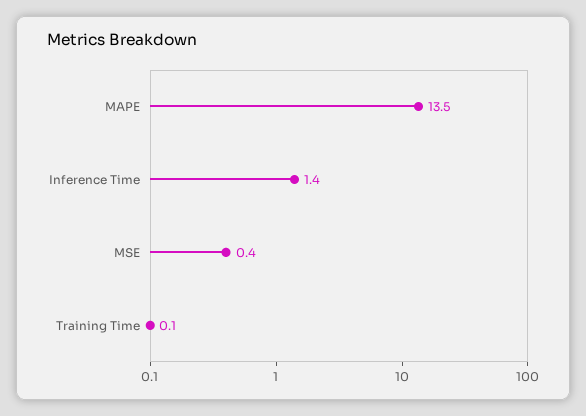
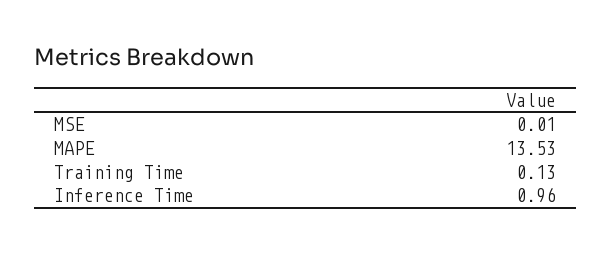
Inference Time: 1.4 -> 0.96
MSE: 0.4 -> 0.01

